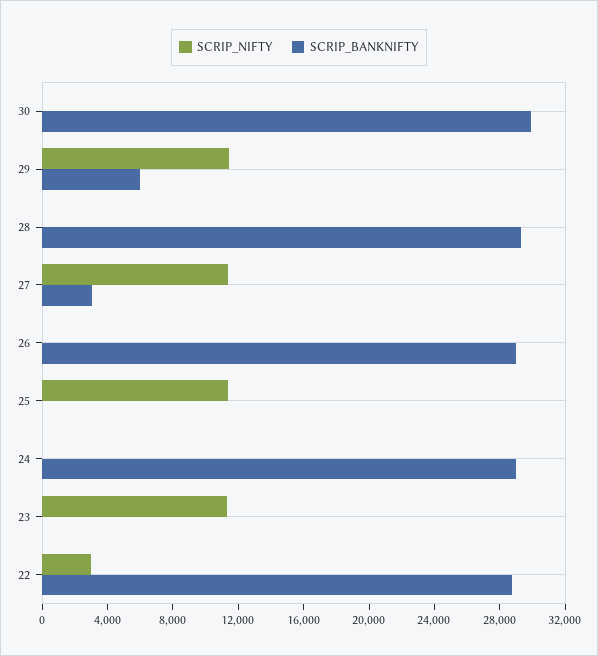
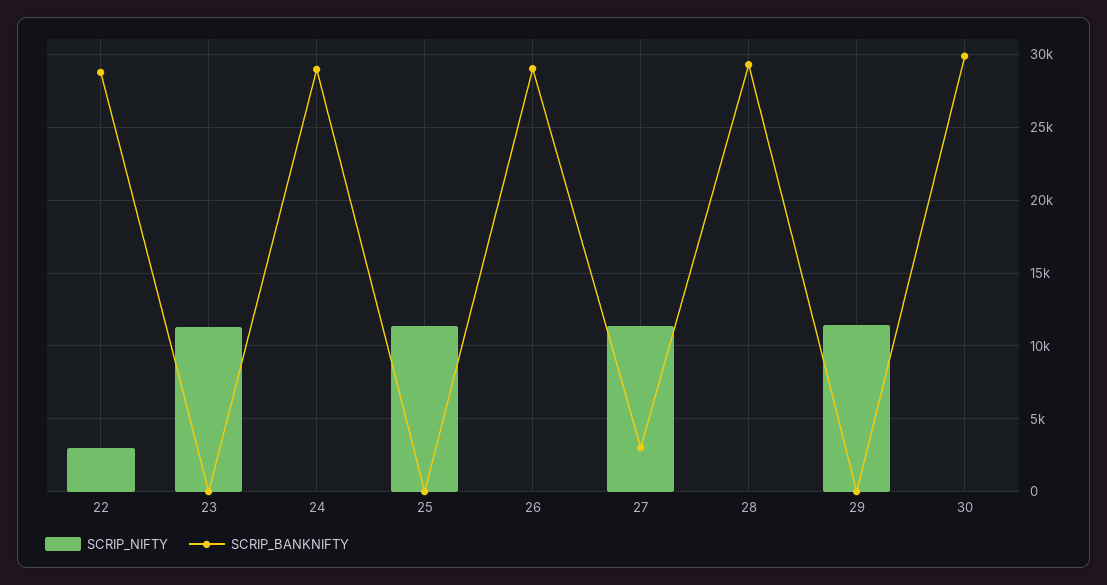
SCRIP_BANKNIFTY, 29: 6000 -> 0

